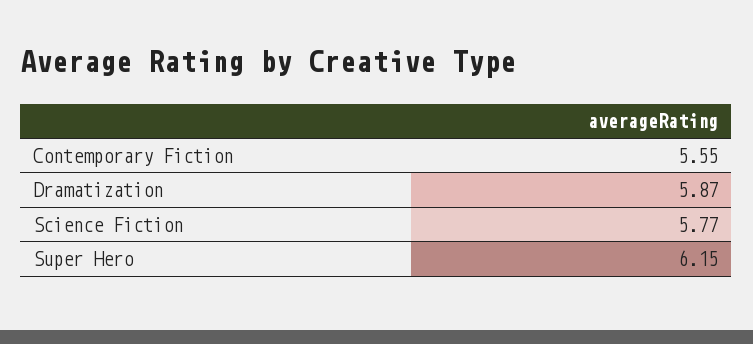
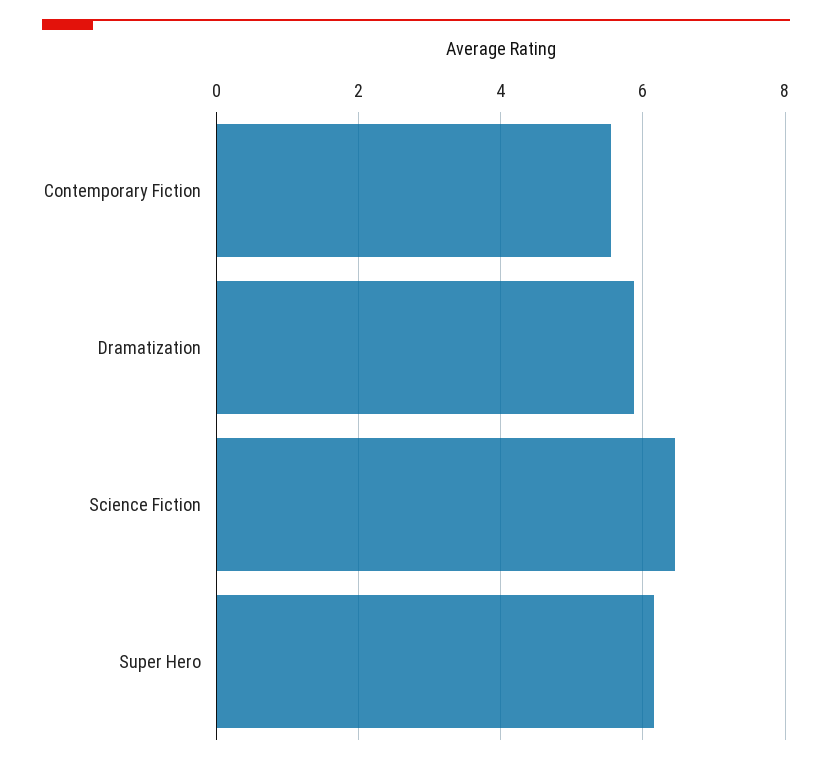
Science Fiction: 5.77 -> 6.4

